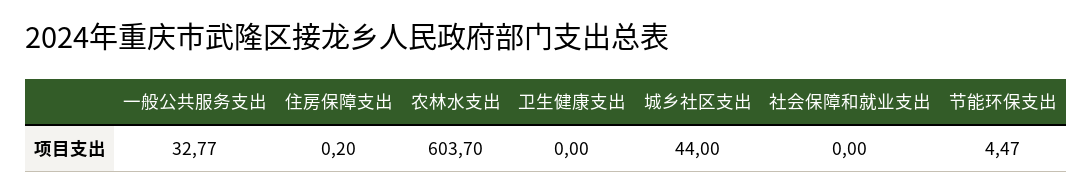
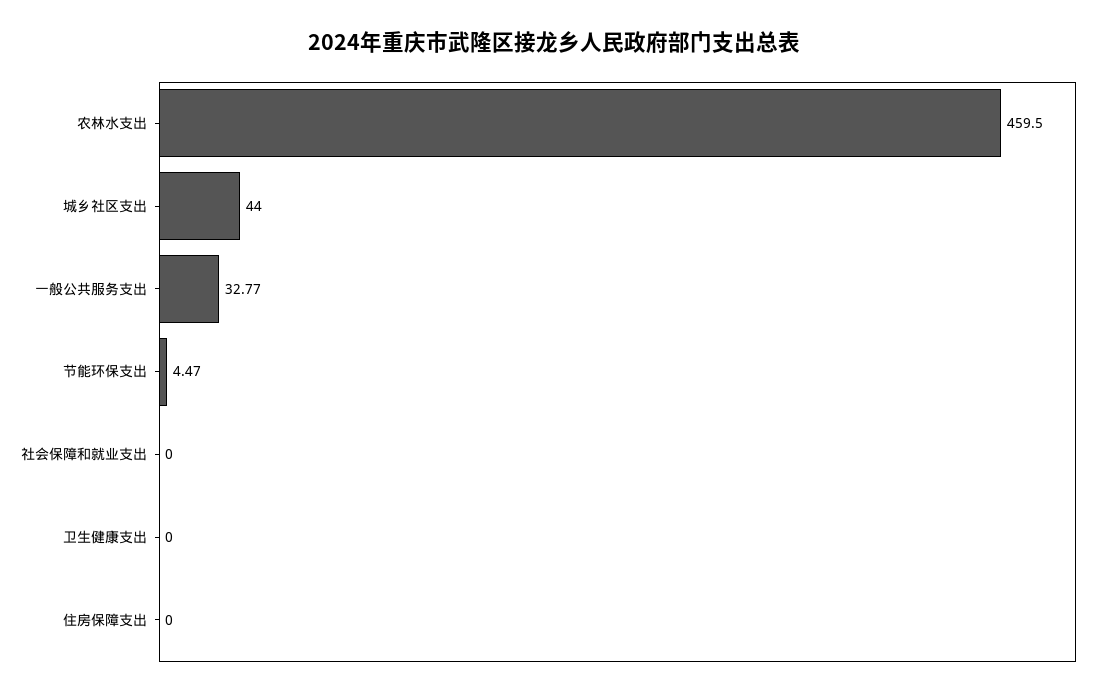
住房保障支出: 0.2 -> 0
农林水支出: 603.7 -> 459.5

